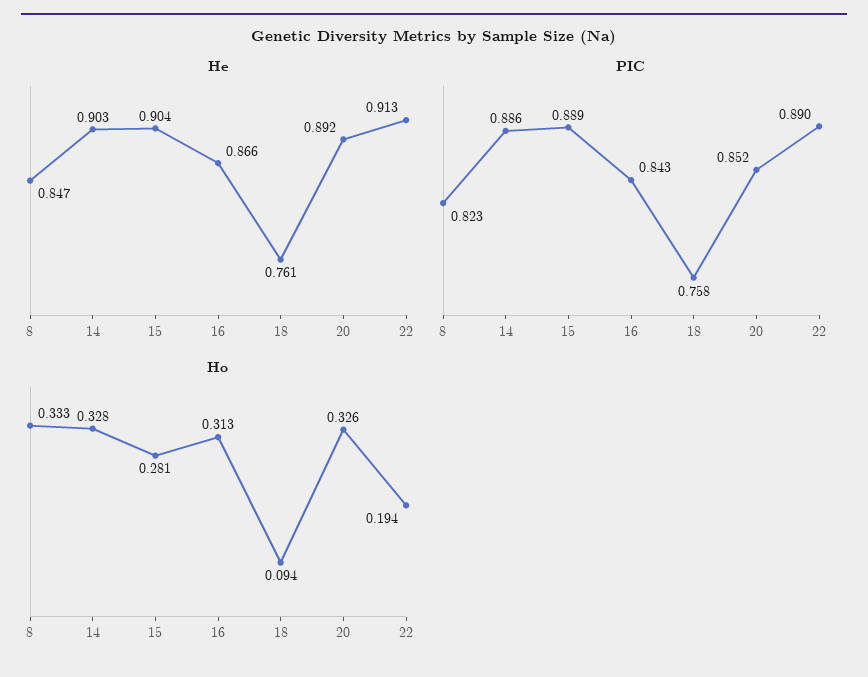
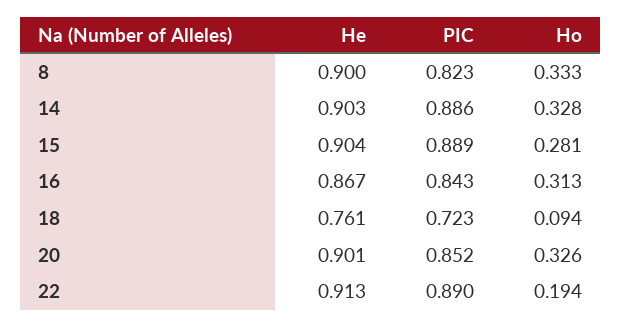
He, 8: 0.847 -> 0.9
He, 16: 0.866 -> 0.867
He, 20: 0.892 -> 0.901
PIC, 18: 0.758 -> 0.723

